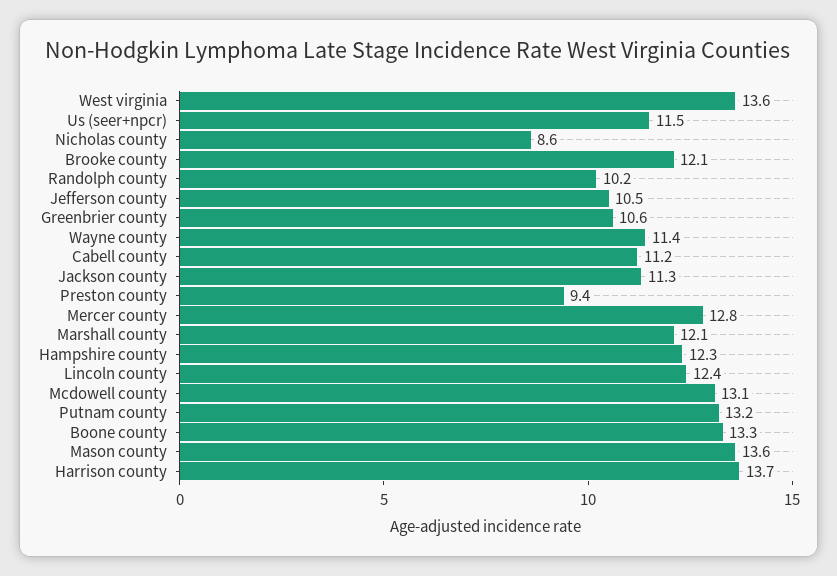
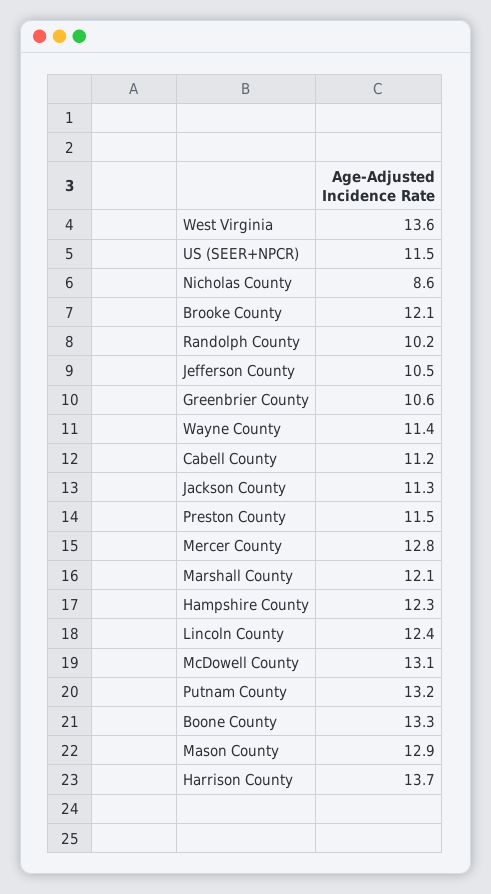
Preston county: 9.4 -> 11.5
Mason county: 13.6 -> 12.9

